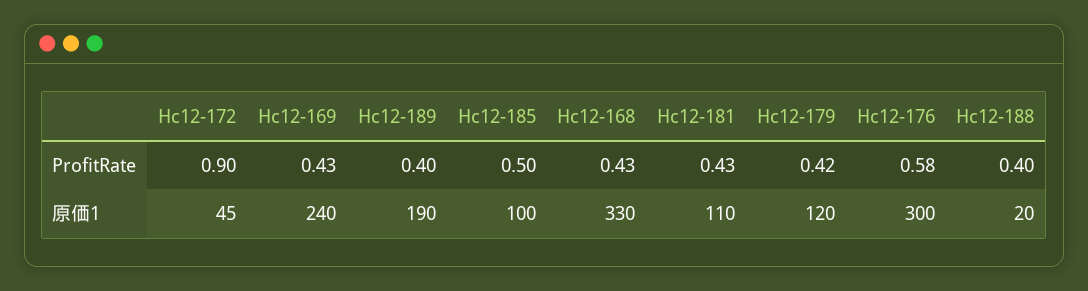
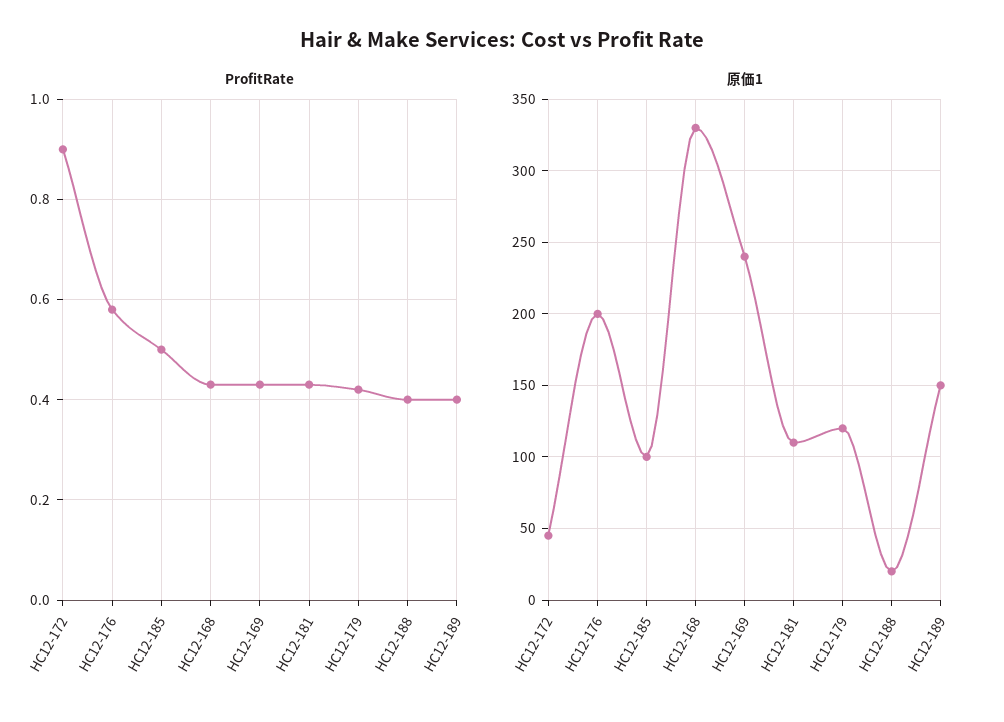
原価1, Hc12-189: 190 -> 150
原価1, Hc12-176: 300 -> 200

